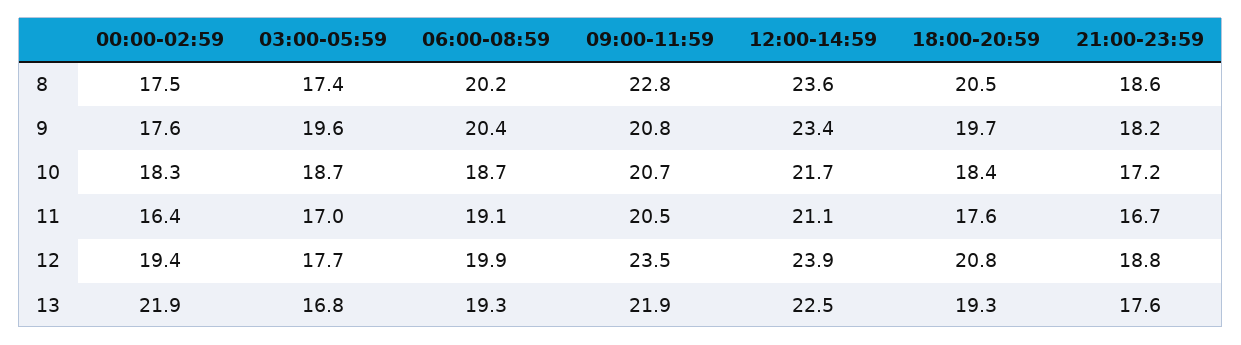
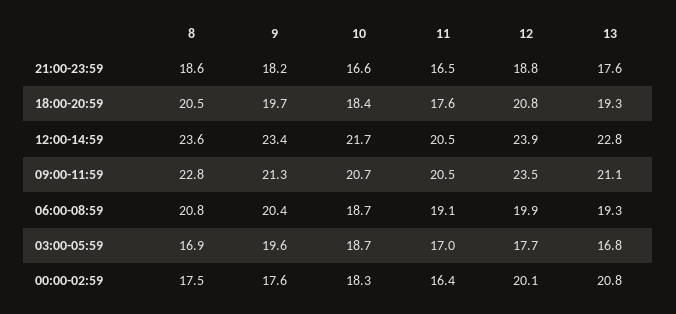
03:00-05:59, 8: 17.4 -> 16.9
06:00-08:59, 8: 20.2 -> 20.8
09:00-11:59, 9: 20.8 -> 21.3
21:00-23:59, 10: 17.2 -> 16.6
12:00-14:59, 11: 21.1 -> 20.5
21:00-23:59, 11: 16.7 -> 16.5
00:00-02:59, 12: 19.4 -> 20.1
00:00-02:59, 13: 21.9 -> 20.8
09:00-11:59, 13: 21.9 -> 21.1
12:00-14:59, 13: 22.5 -> 22.8

